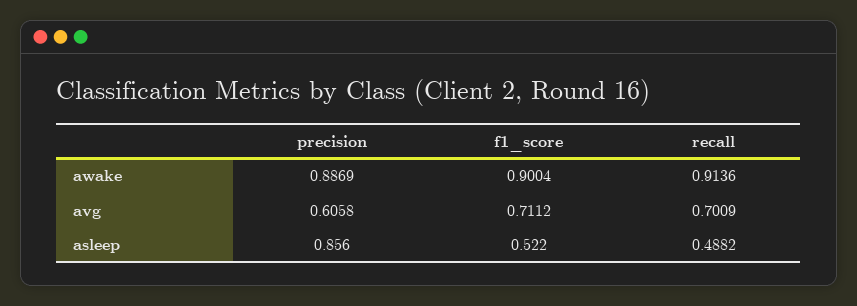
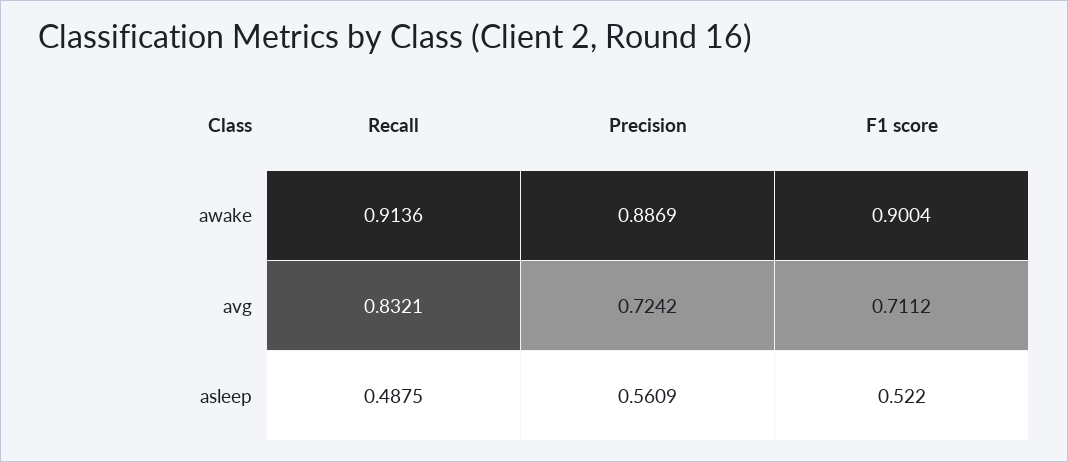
precision, avg: 0.6058 -> 0.7242
recall, avg: 0.7009 -> 0.8321
precision, asleep: 0.856 -> 0.5609
recall, asleep: 0.4882 -> 0.4875

